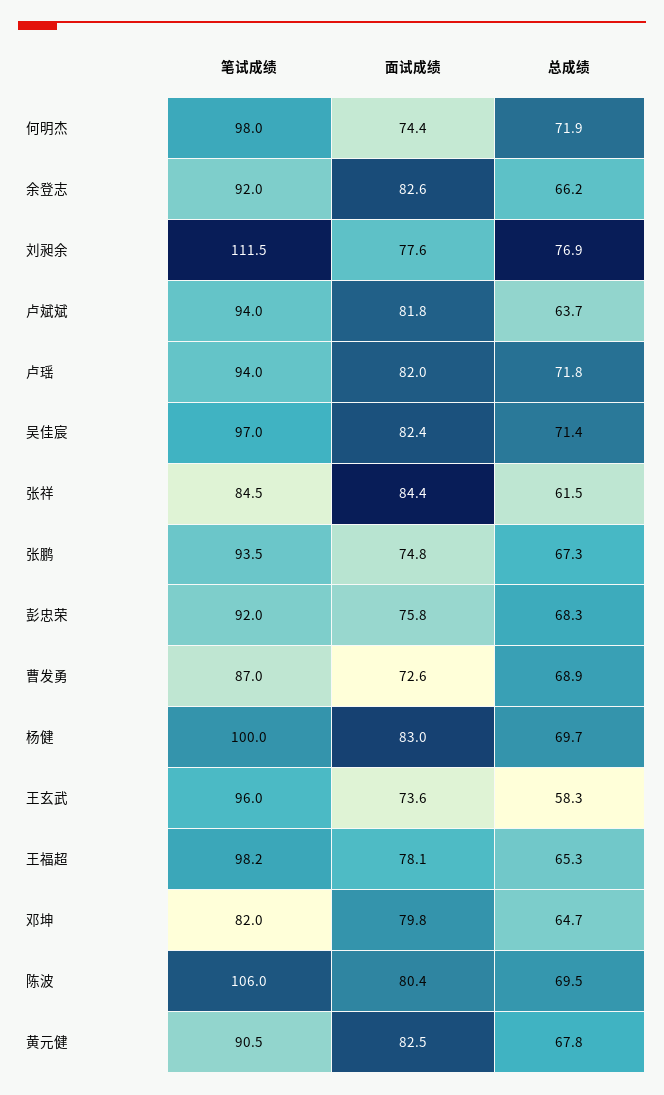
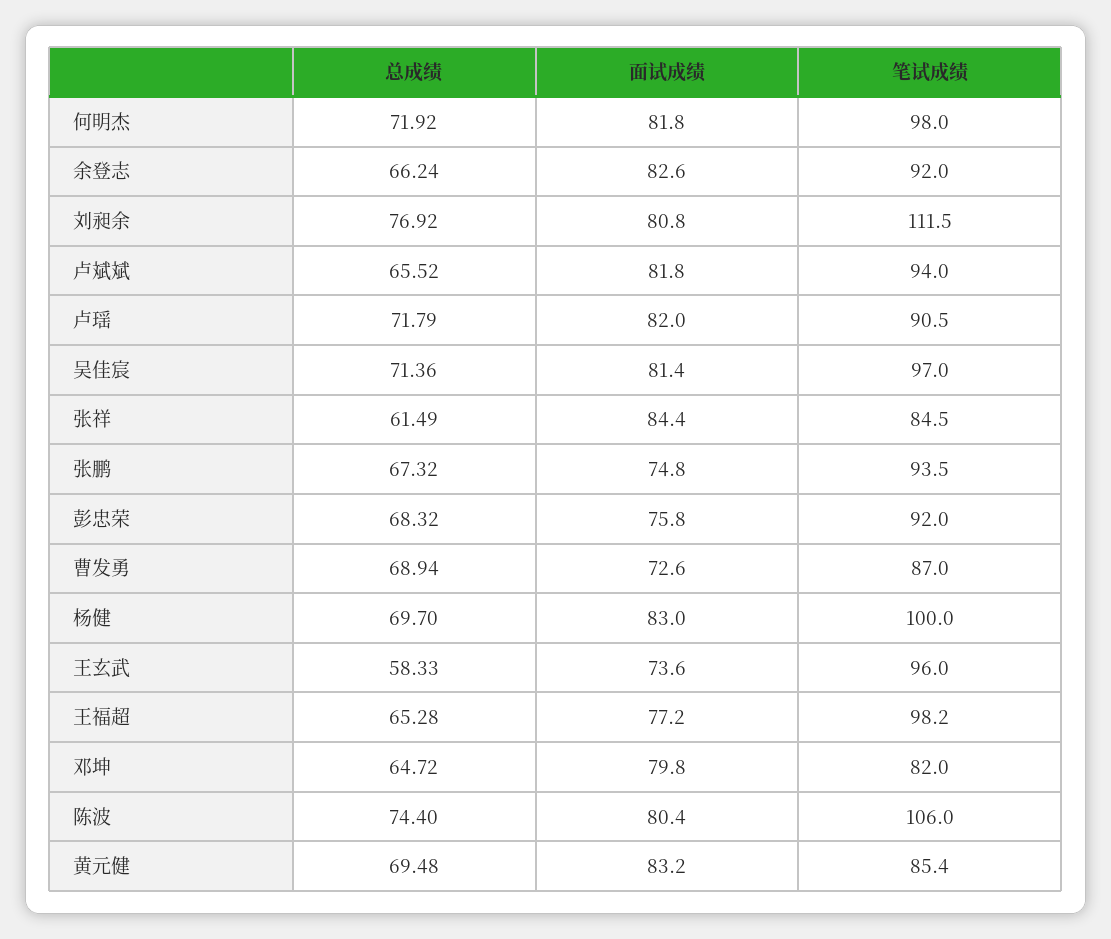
面试成绩, 何明杰: 74.4 -> 81.8
面试成绩, 刘昶余: 77.6 -> 80.8
总成绩, 卢斌斌: 63.7 -> 65.52
笔试成绩, 卢瑶: 94 -> 90.5
面试成绩, 吴佳宸: 82.4 -> 81.4
面试成绩, 王福超: 78.1 -> 77.2
总成绩, 陈波: 69.5 -> 74.4
笔试成绩, 黄元健: 90.5 -> 85.4
面试成绩, 黄元健: 82.5 -> 83.2
总成绩, 黄元健: 67.8 -> 69.48

